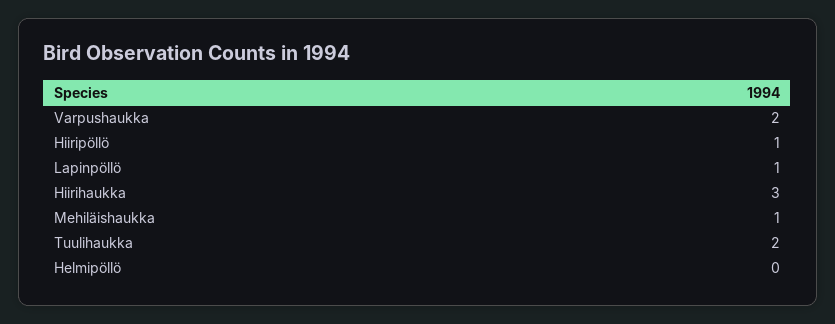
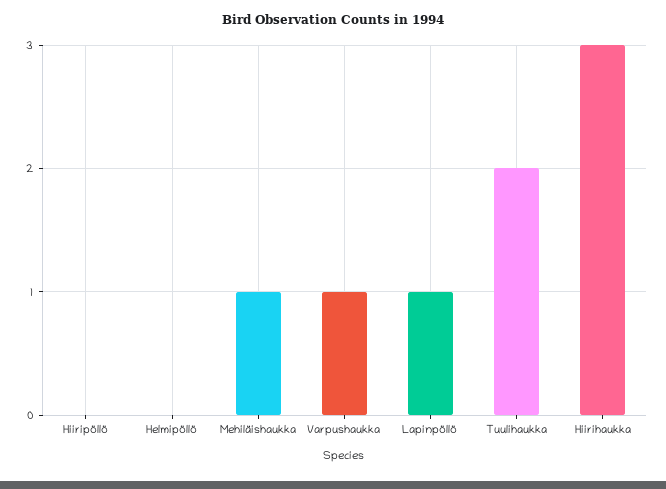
Varpushaukka: 2 -> 1
Hiiripöllö: 1 -> 0

